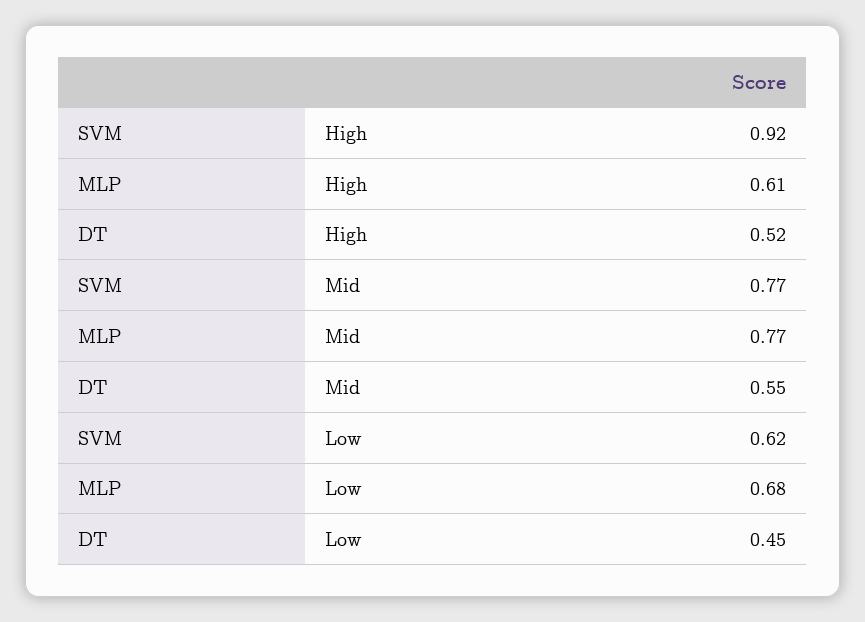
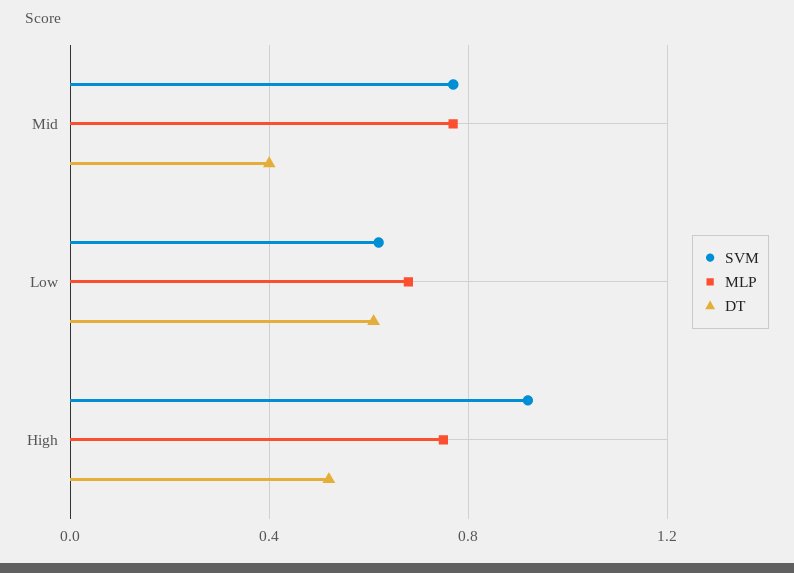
MLP, High: 0.61 -> 0.75
DT, Mid: 0.55 -> 0.4
DT, Low: 0.45 -> 0.6

